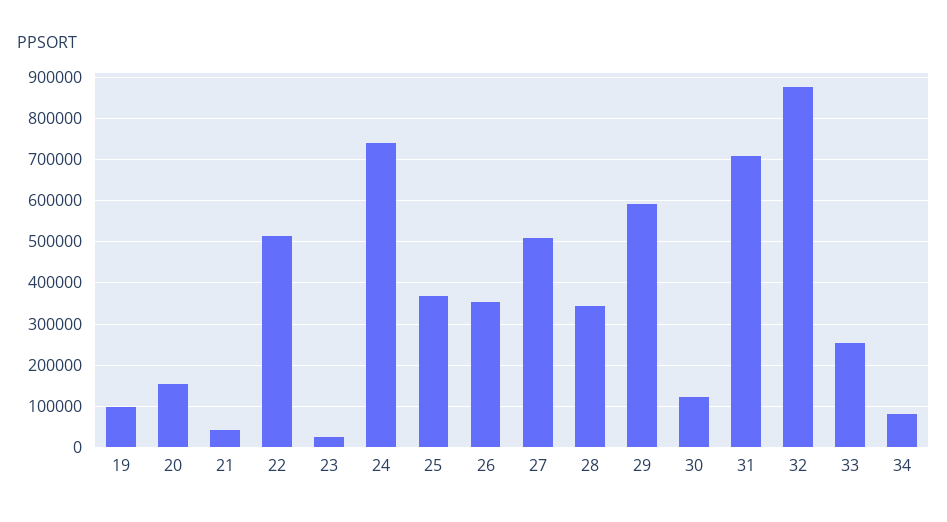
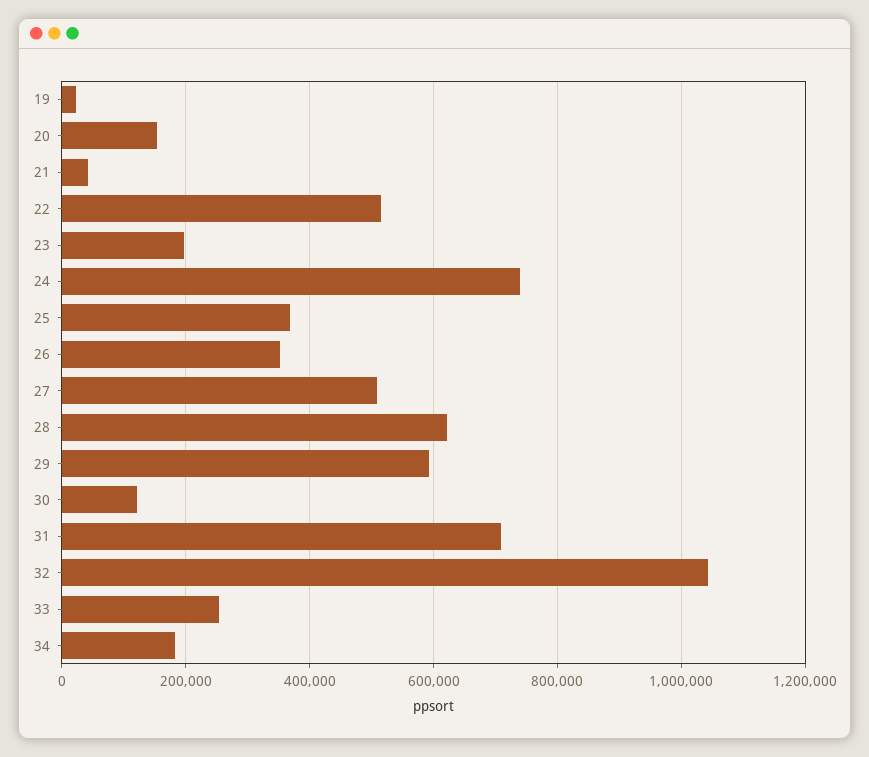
19: 100000 -> 20000
23: 20000 -> 200000
28: 340000 -> 620000
32: 880000 -> 1040000
34: 80000 -> 180000

